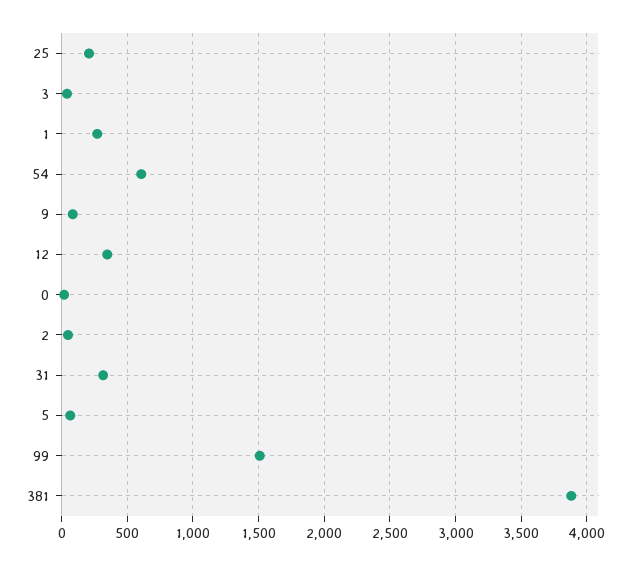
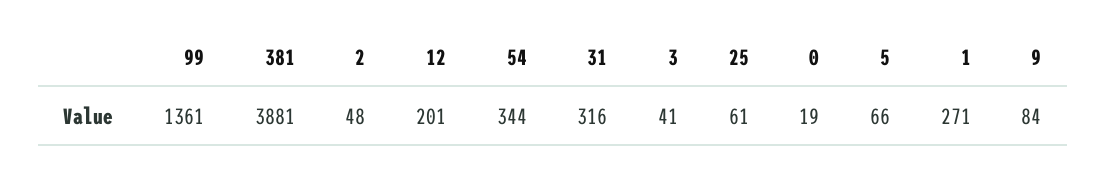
25: 200 -> 61
54: 600 -> 344
12: 350 -> 201
99: 1500 -> 1361

